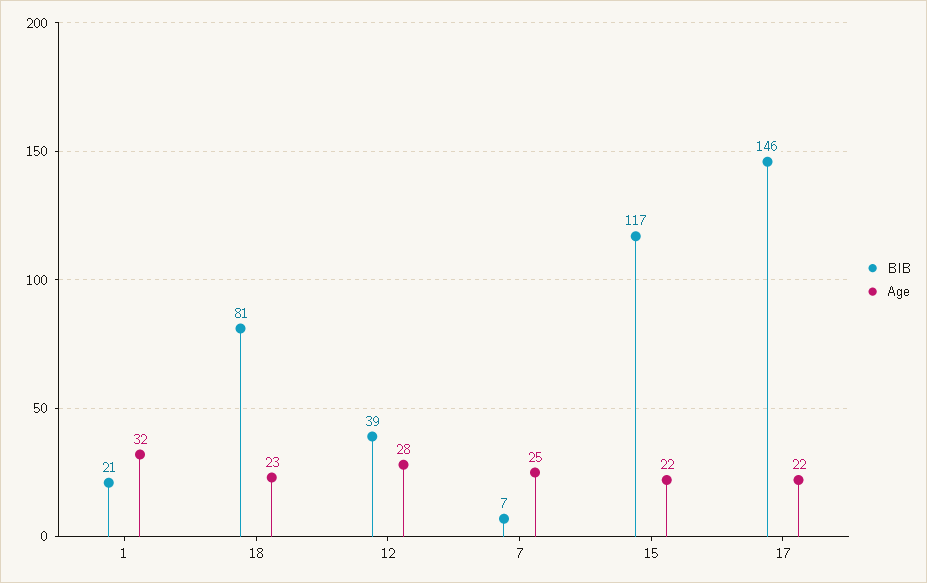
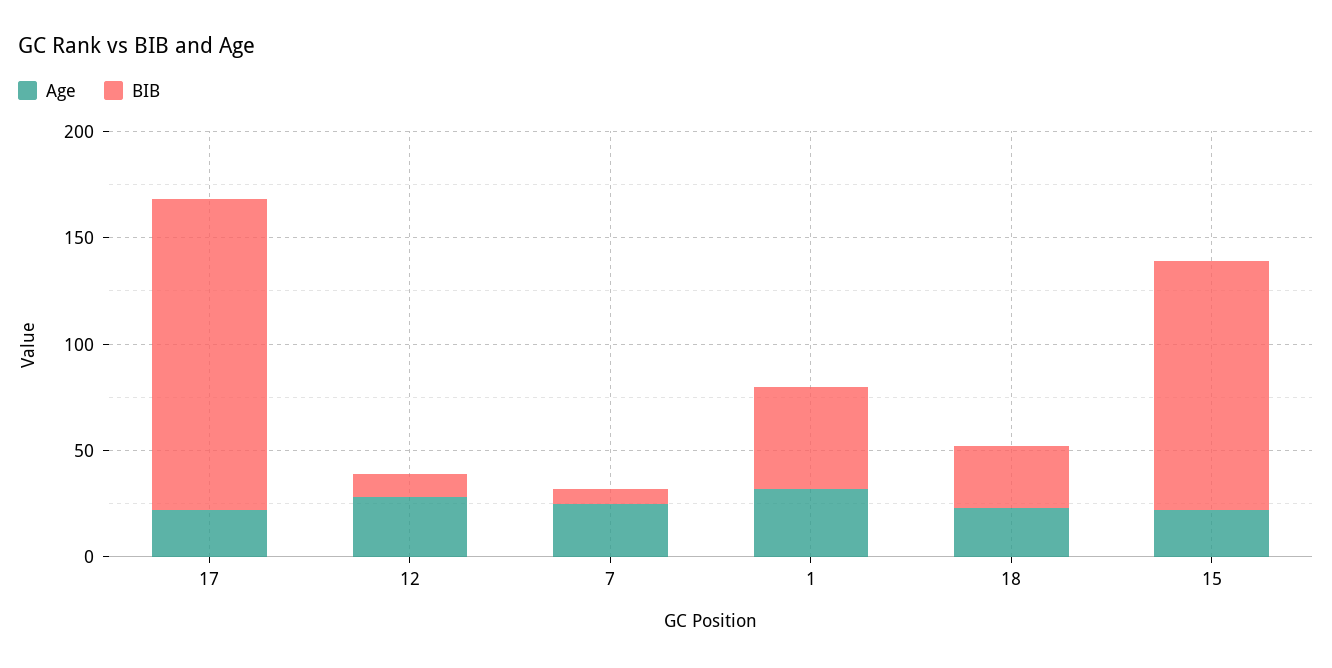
BIB, 1: 21 -> 50
BIB, 18: 81 -> 30
BIB, 12: 39 -> 10

